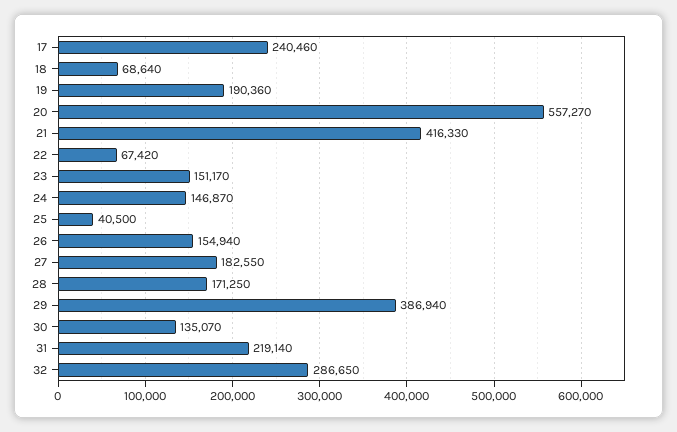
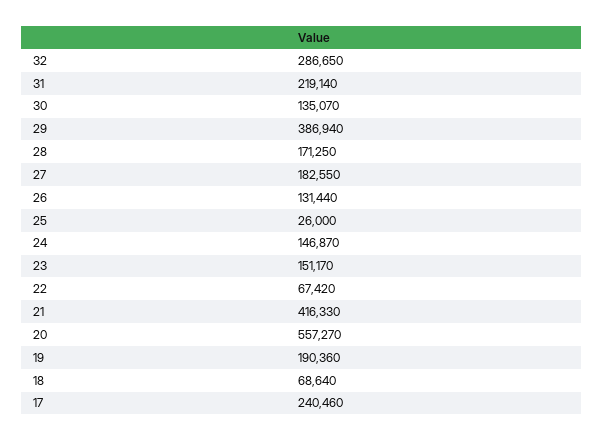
25: 40500 -> 26000
26: 154940 -> 131440

